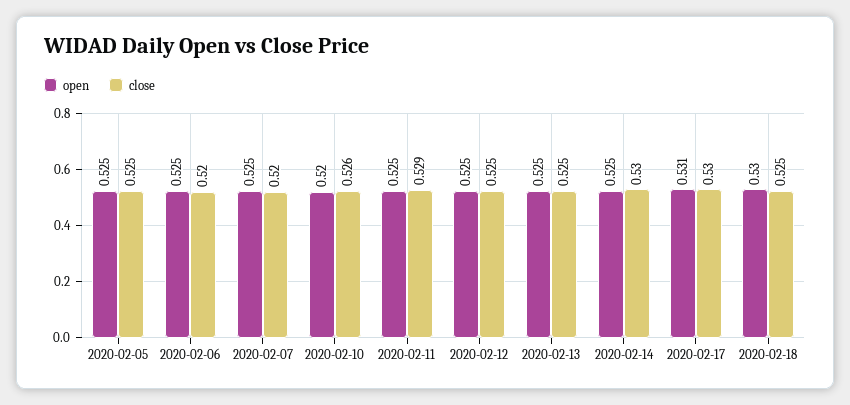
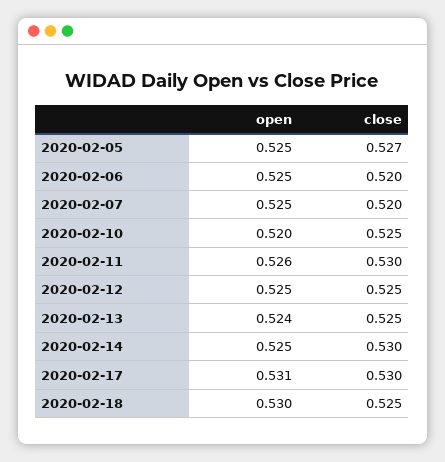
close, 2020-02-05: 0.525 -> 0.527
close, 2020-02-10: 0.526 -> 0.525
open, 2020-02-11: 0.525 -> 0.526
close, 2020-02-11: 0.529 -> 0.53
open, 2020-02-13: 0.525 -> 0.524

